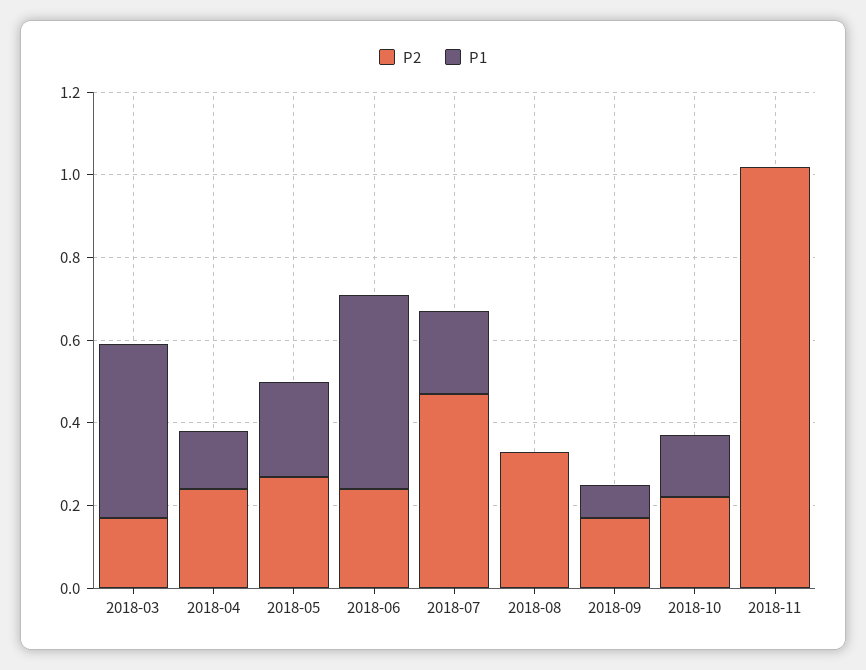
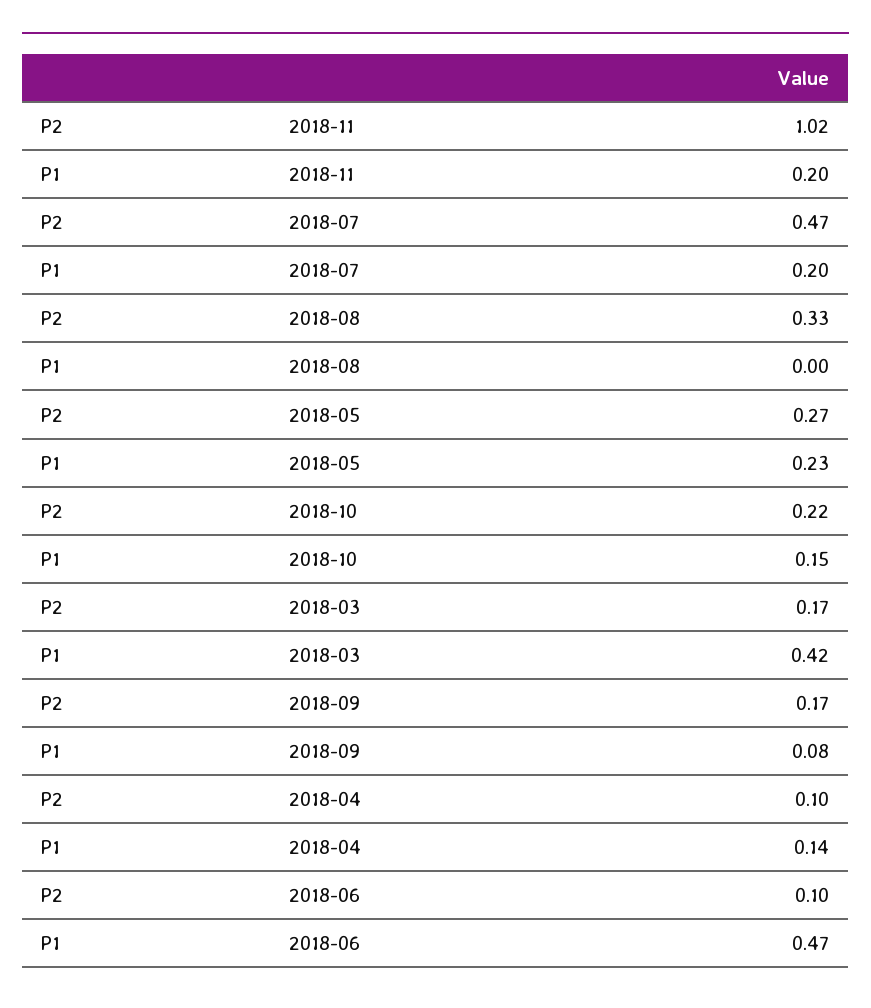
P2, 2018-04: 0.25 -> 0.1
P2, 2018-06: 0.25 -> 0.1
P1, 2018-11: 0 -> 0.2

